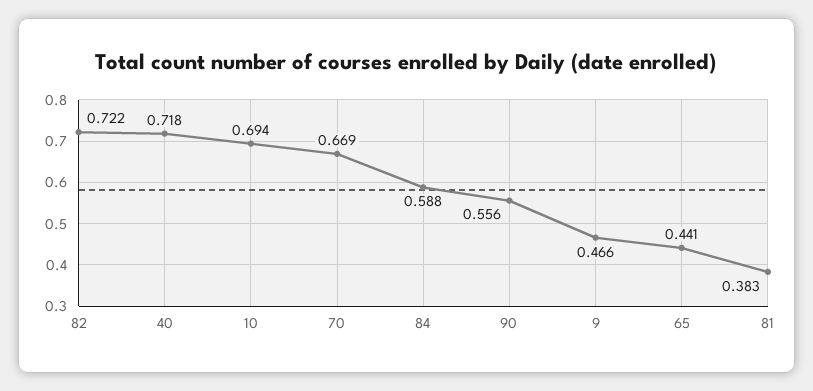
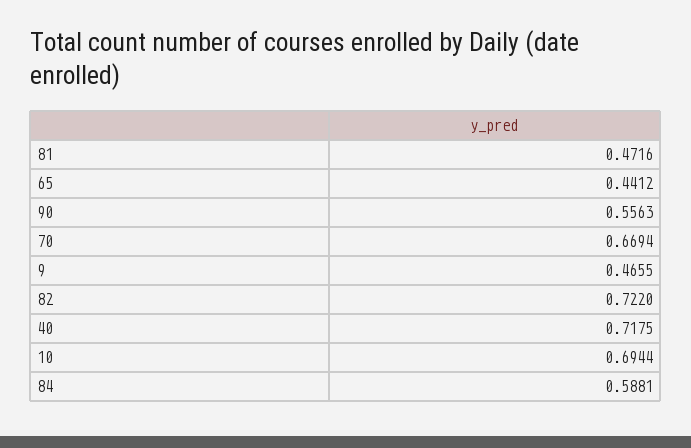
81: 0.383 -> 0.4716

